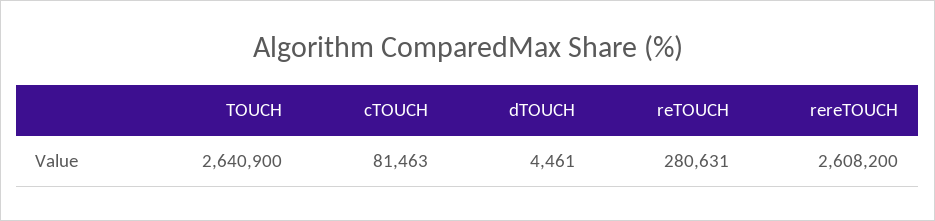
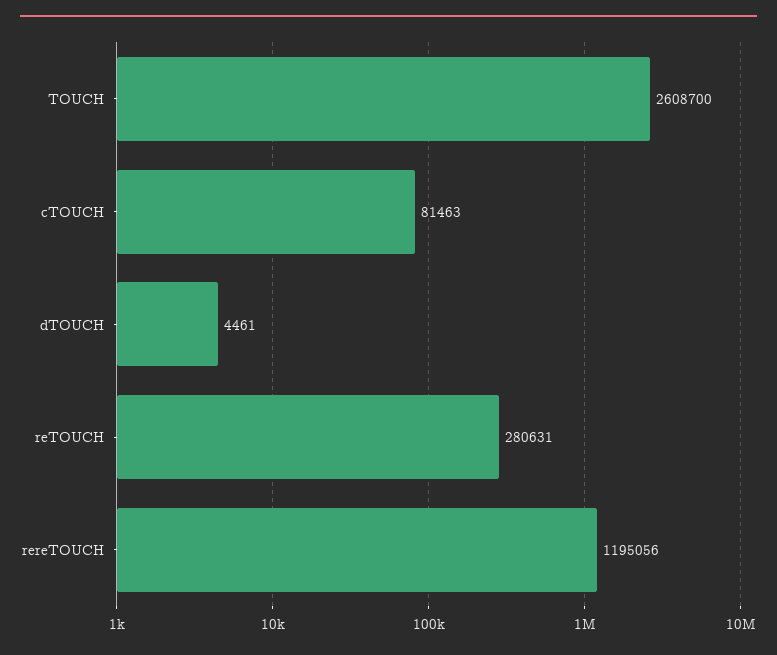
TOUCH: 2640900 -> 2608700
rereTOUCH: 2608200 -> 1195056

